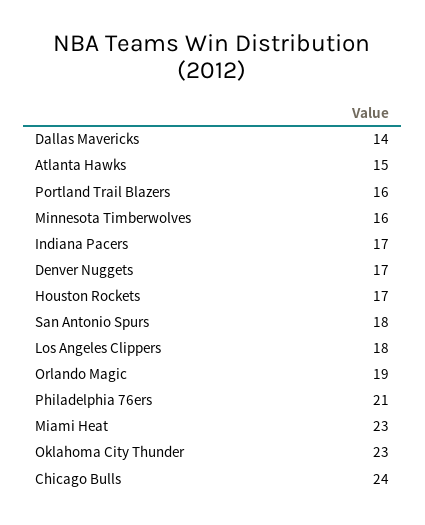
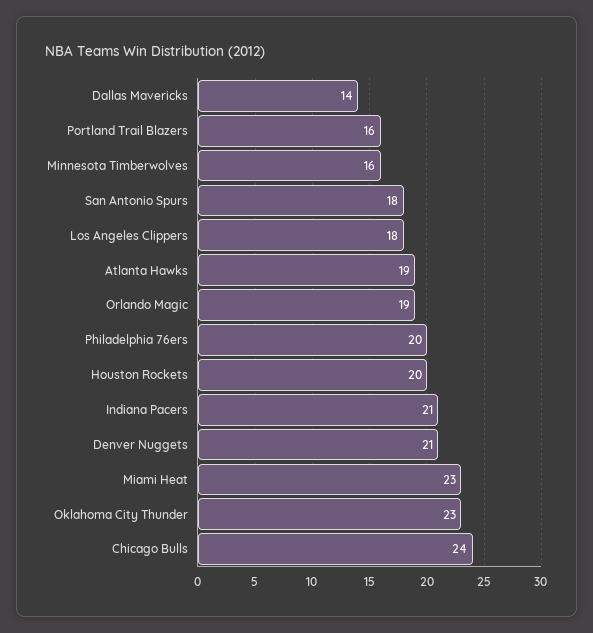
Atlanta Hawks: 15 -> 19
Indiana Pacers: 17 -> 21
Denver Nuggets: 17 -> 21
Houston Rockets: 17 -> 20
Philadelphia 76ers: 21 -> 20

